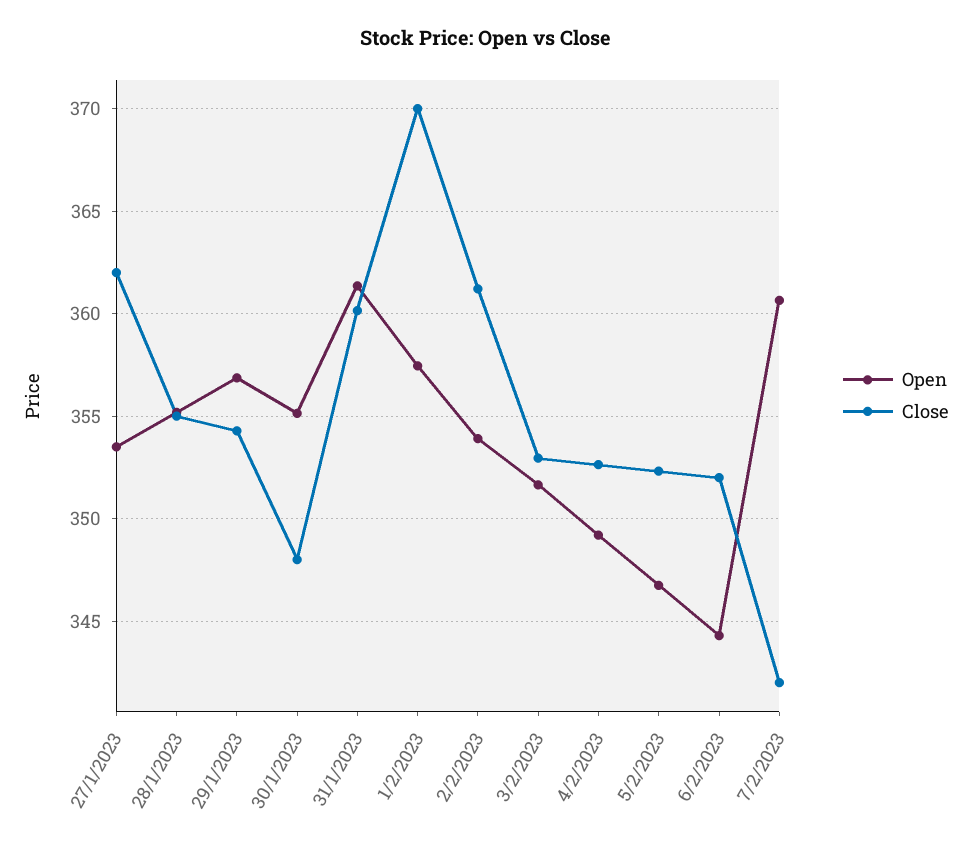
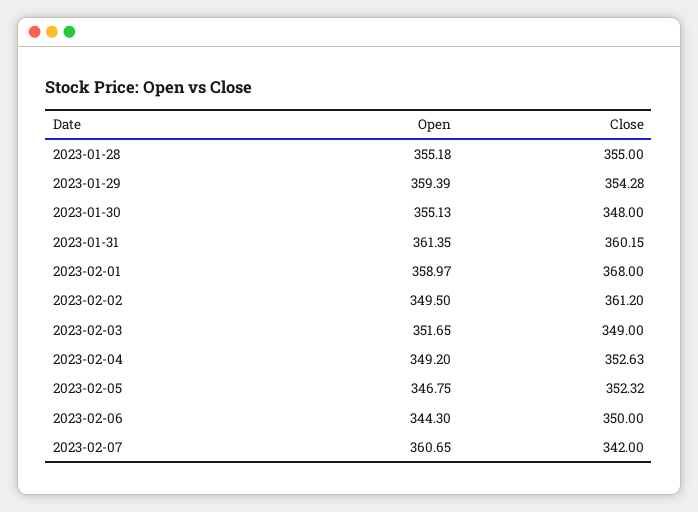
Open, 27/1/2023: 353.5 -> none
Close, 27/1/2023: 362 -> none
Open, 29/1/2023: 357 -> 359.39
Open, 1/2/2023: 357.5 -> 358.97
Close, 1/2/2023: 370 -> 368
Open, 2/2/2023: 354 -> 349.5
Close, 3/2/2023: 353 -> 349
Close, 6/2/2023: 352 -> 350

